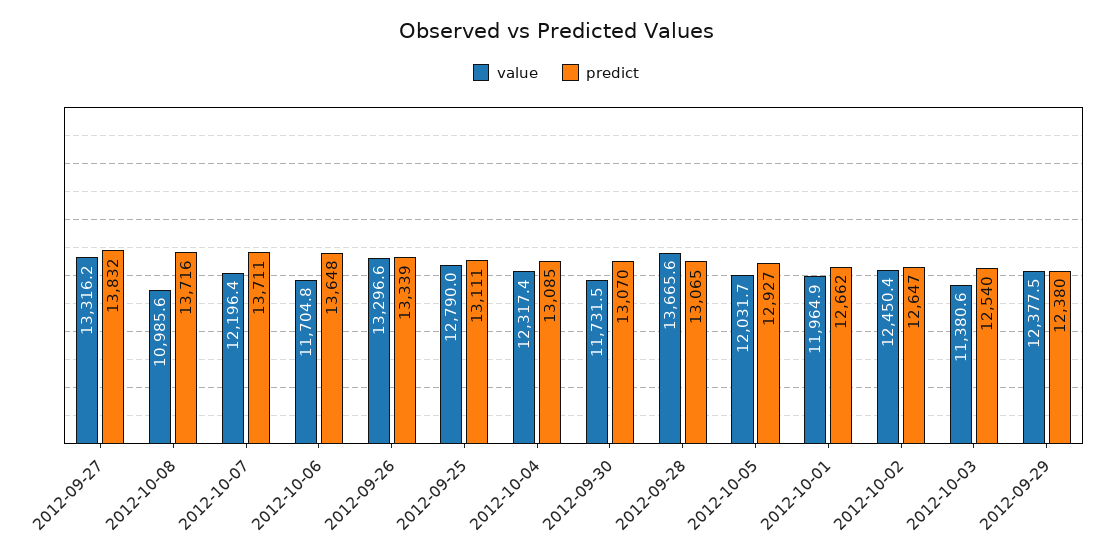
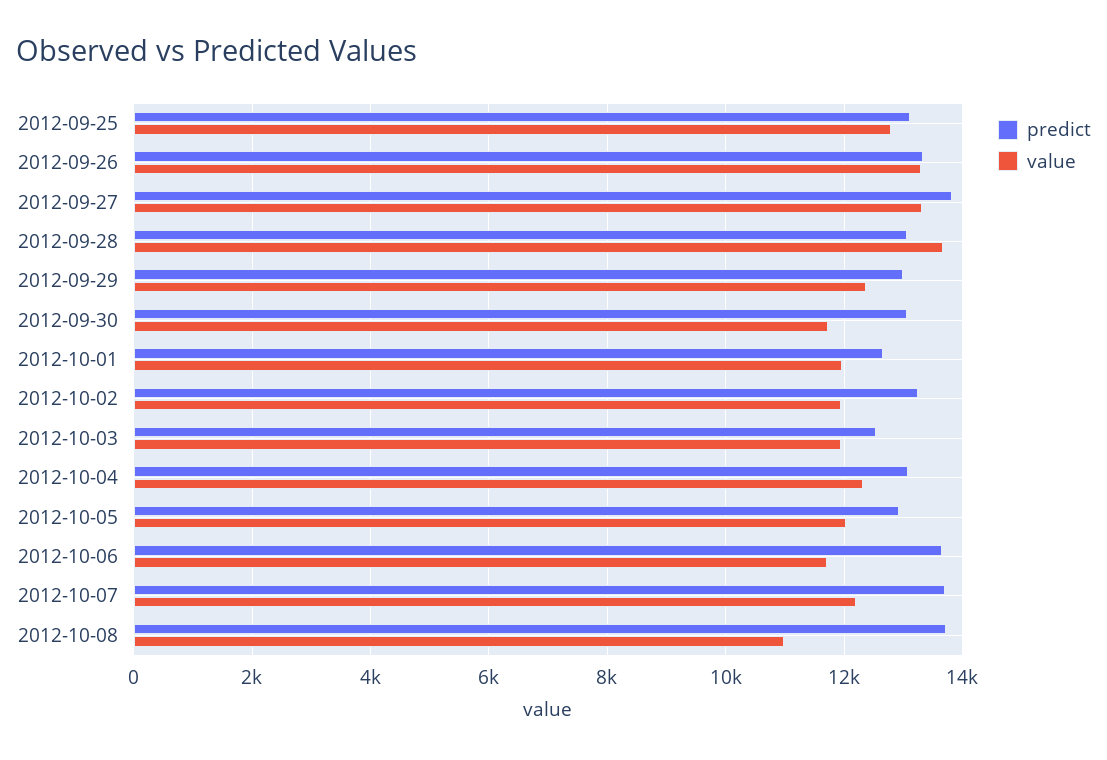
value, 2012-10-02: 12450.4 -> 12000
predict, 2012-10-02: 12647 -> 13200
value, 2012-10-03: 11380.6 -> 12000
predict, 2012-09-29: 12380 -> 13000

